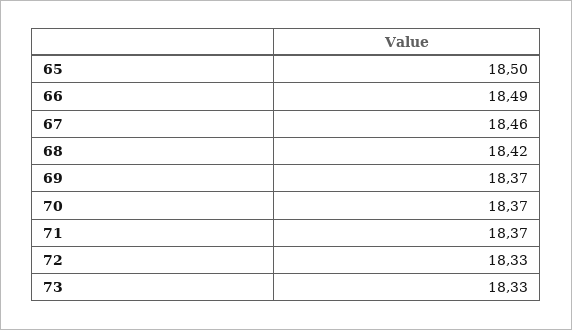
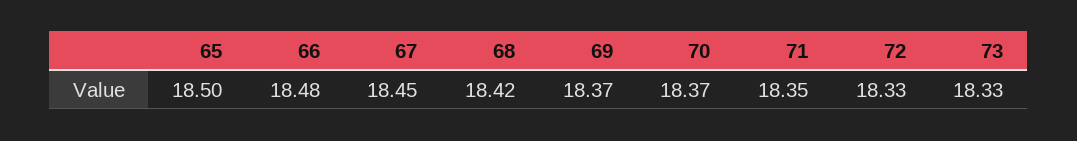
66: 18.49 -> 18.48
67: 18.46 -> 18.45
71: 18.37 -> 18.35

